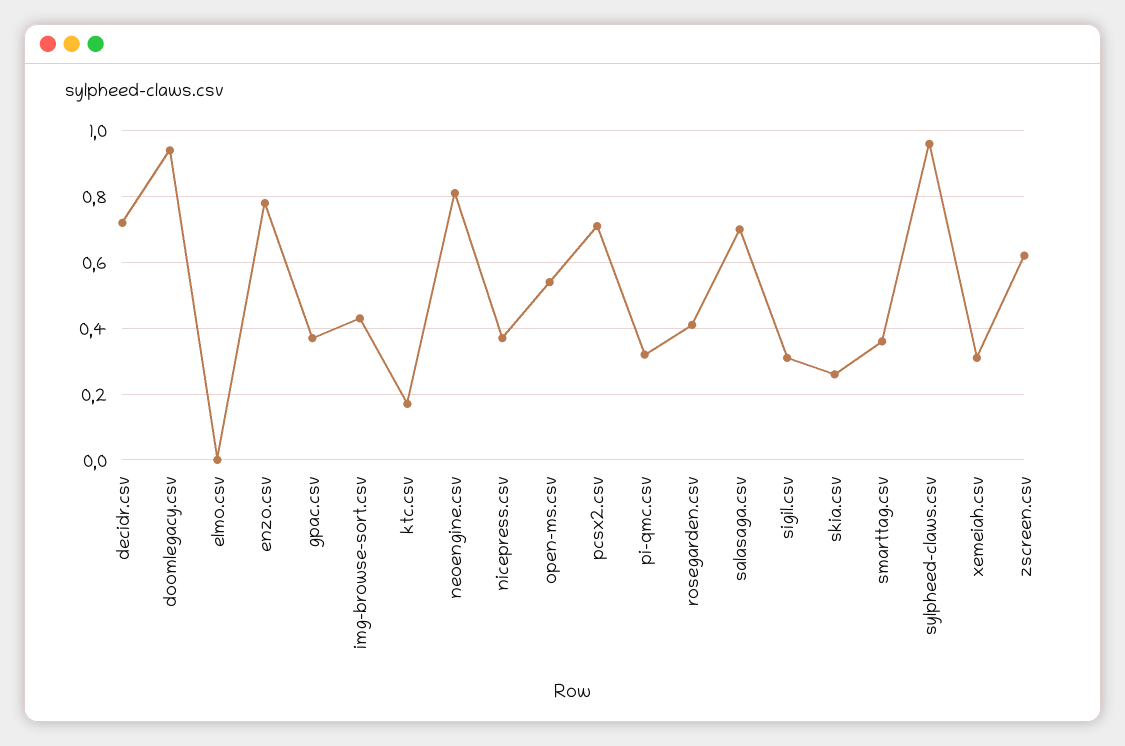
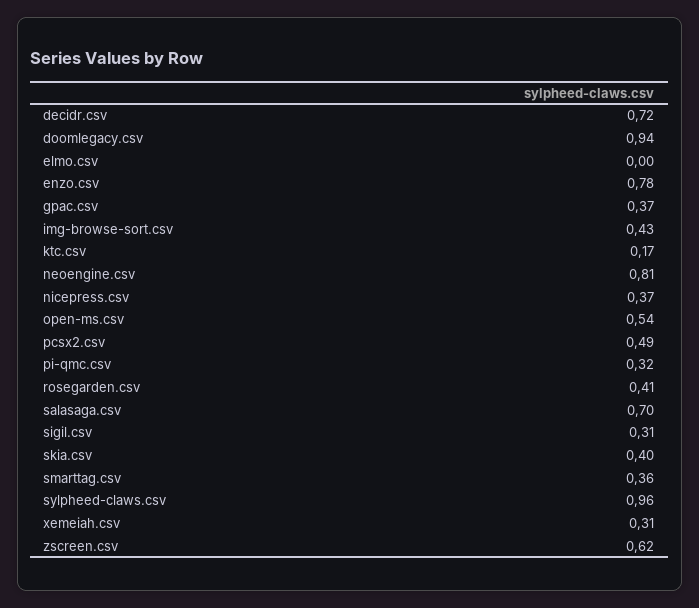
pcsx2.csv: 0.7 -> 0.49
skia.csv: 0.25 -> 0.4

